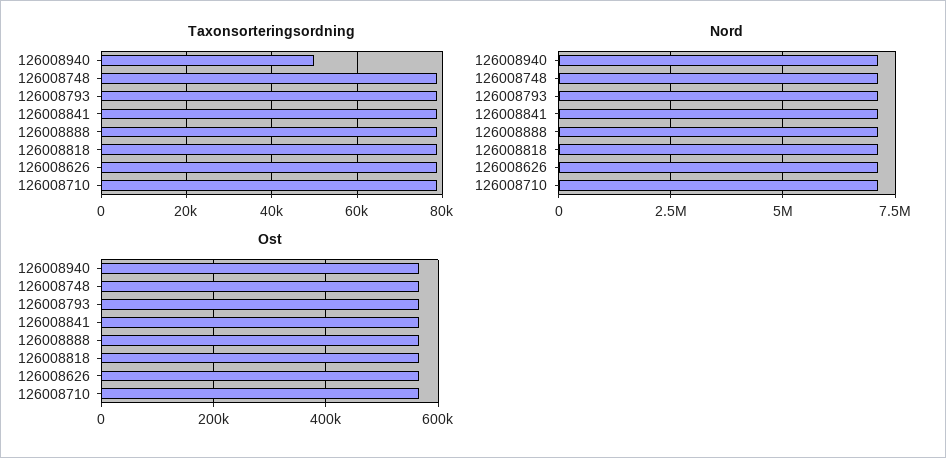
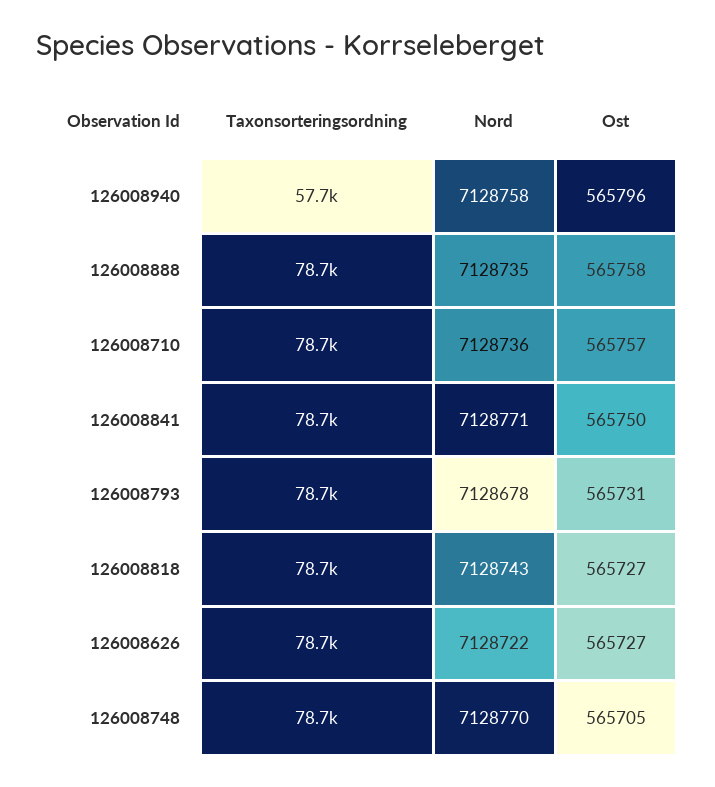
Taxonsorteringsordning, 126008940: 50000 -> 57700

